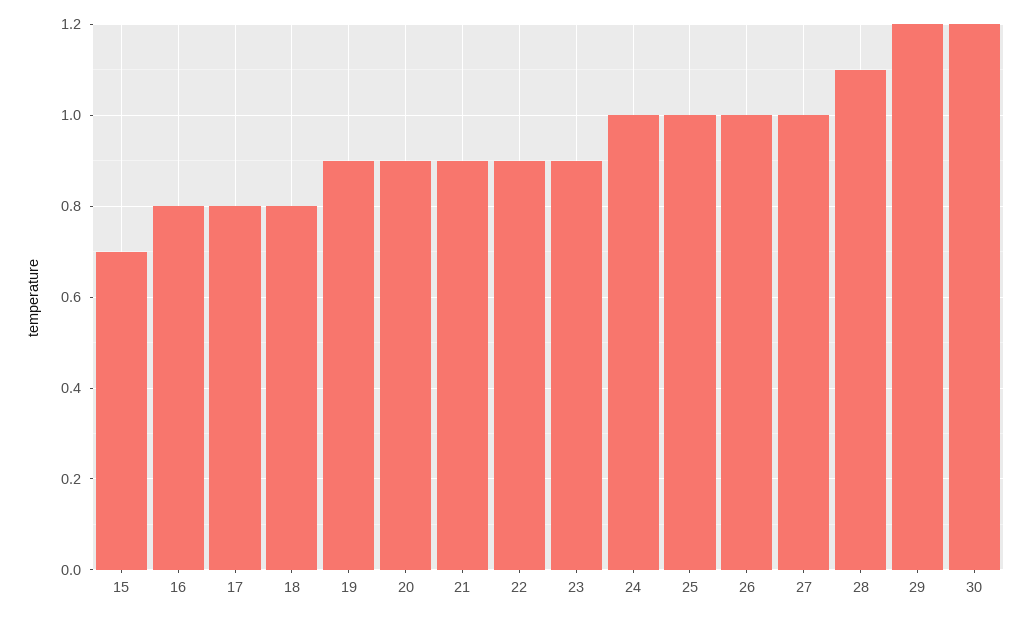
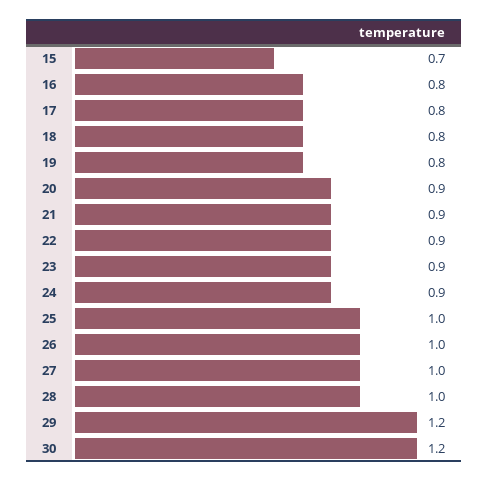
19: 0.9 -> 0.8
24: 1 -> 0.9
28: 1.1 -> 1

